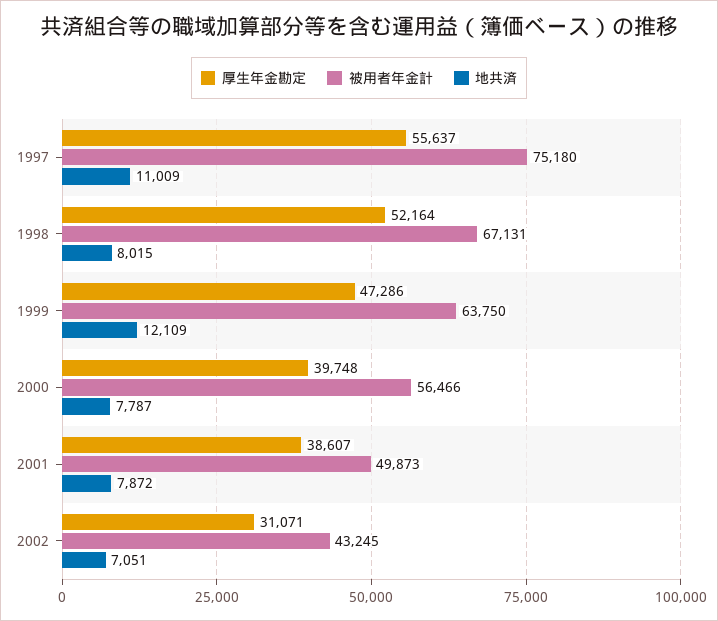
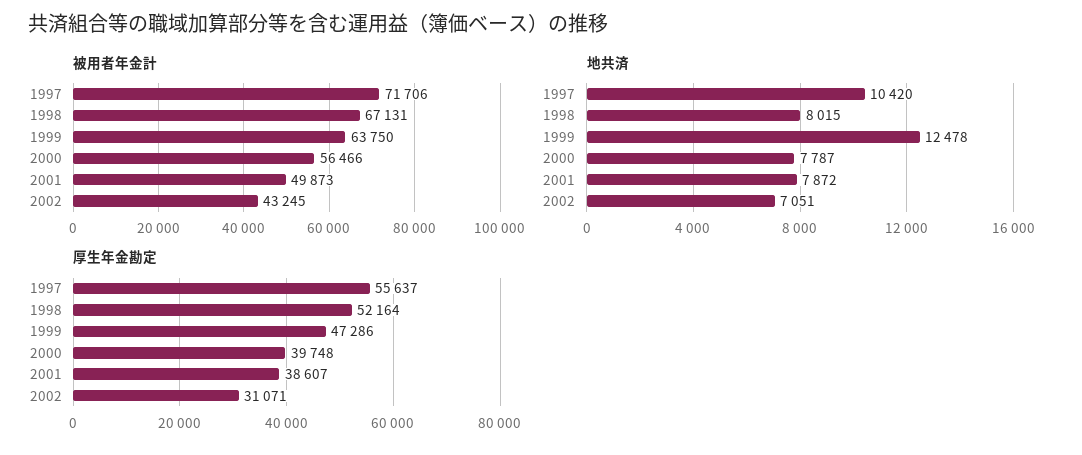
被用者年金計, 1997: 75180 -> 71706
地共済, 1997: 11009 -> 10420
地共済, 1999: 12109 -> 12478

